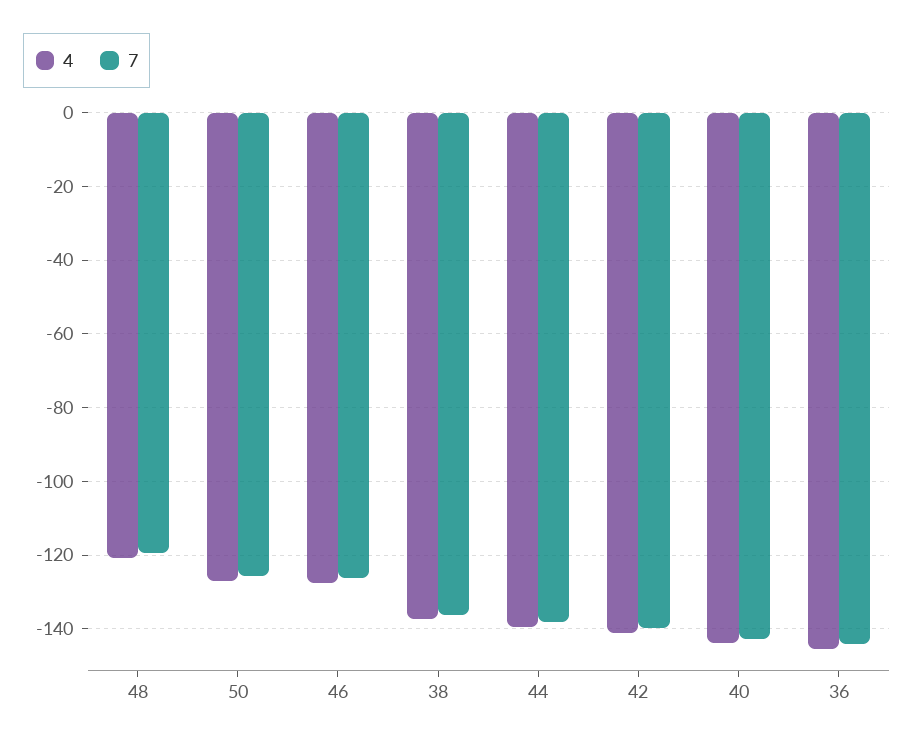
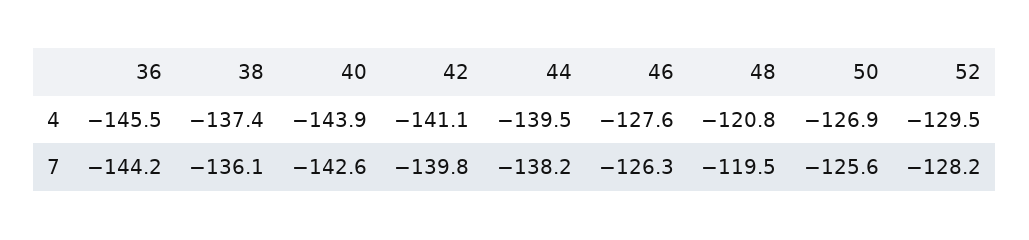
4, 52: none -> -129.5
7, 52: none -> -128.2

